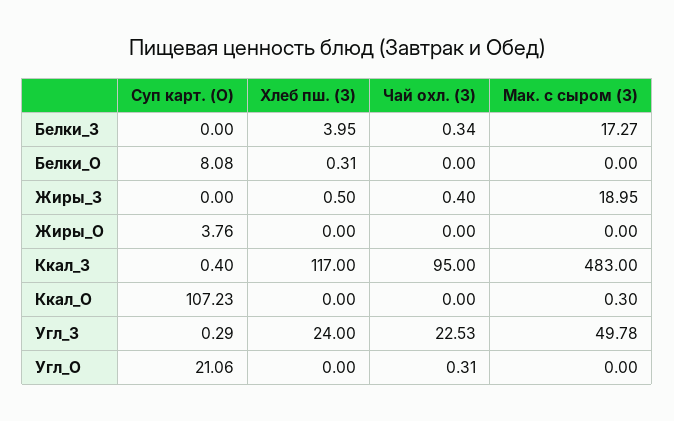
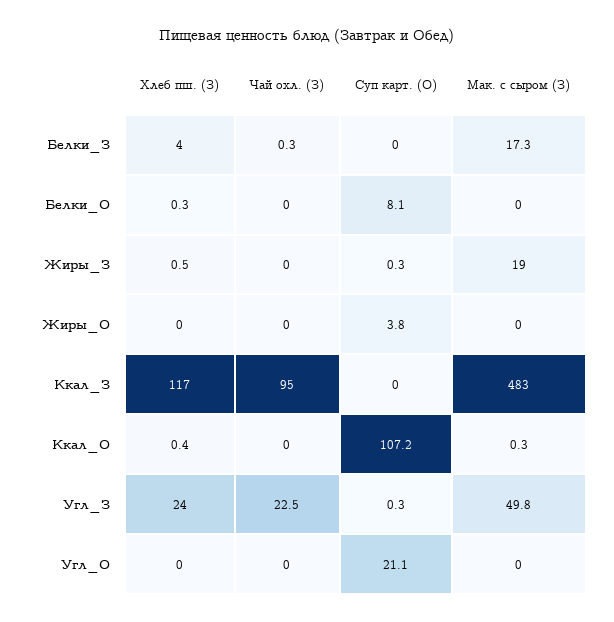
Суп карт. (О), Жиры_З: 0 -> 0.3
Чай охл. (З), Жиры_З: 0.4 -> 0
Суп карт. (О), Ккал_З: 0.4 -> 0
Хлеб пш. (З), Ккал_О: 0 -> 0.4
Чай охл. (З), Угл_О: 0.31 -> 0

